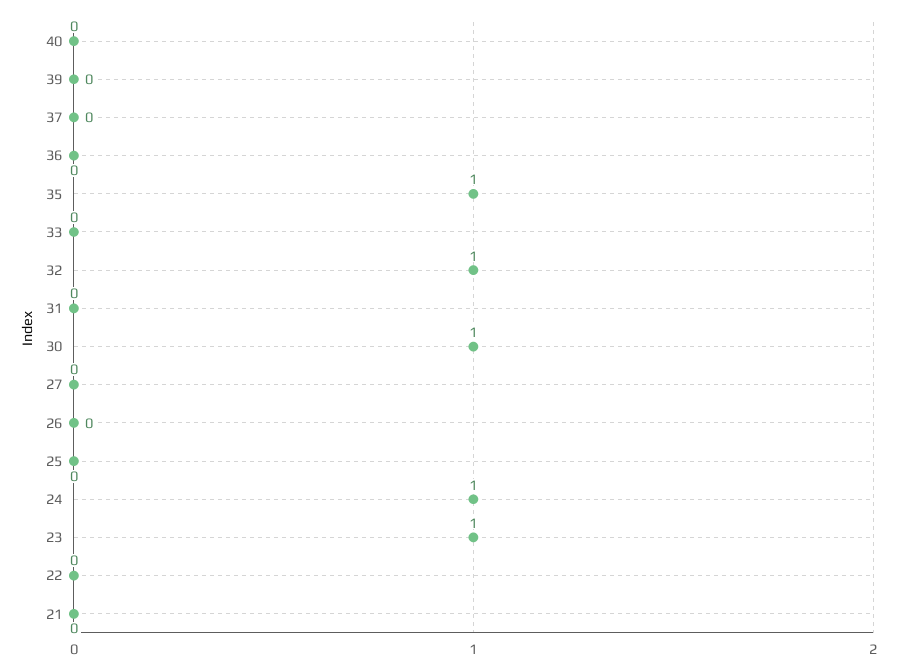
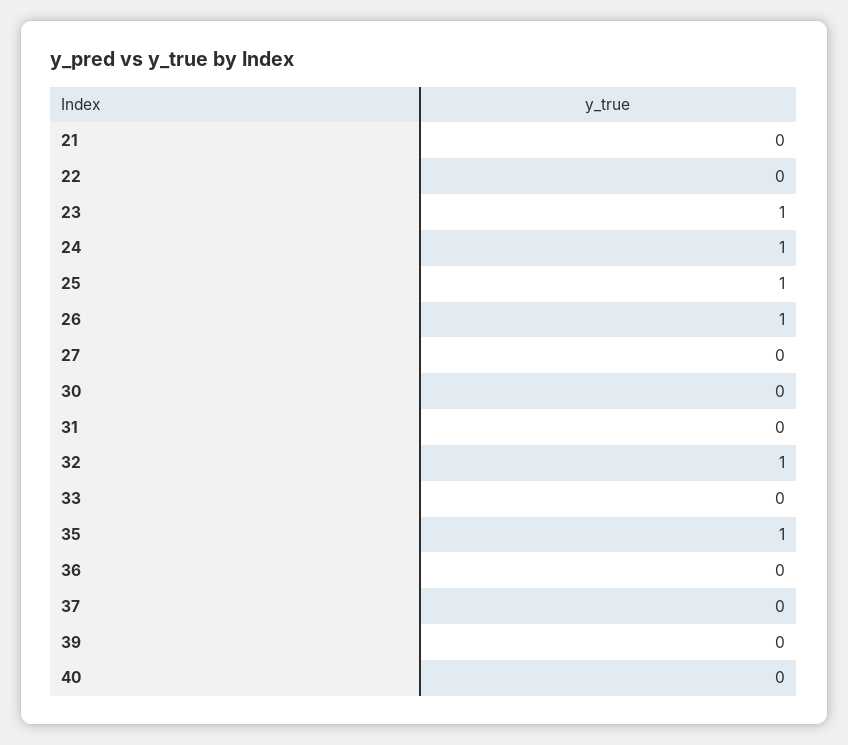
30: 1 -> 0
26: 0 -> 1
25: 0 -> 1

